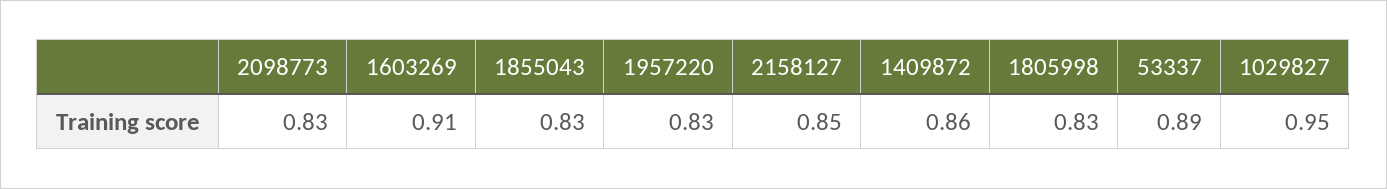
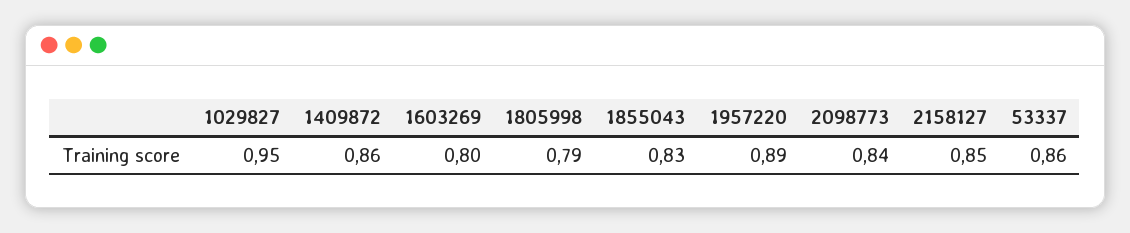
2098773: 0.83 -> 0.84
1603269: 0.91 -> 0.8
1957220: 0.83 -> 0.89
1805998: 0.83 -> 0.79
53337: 0.89 -> 0.86

